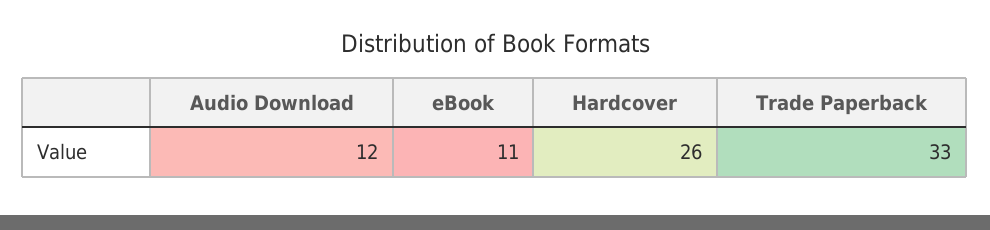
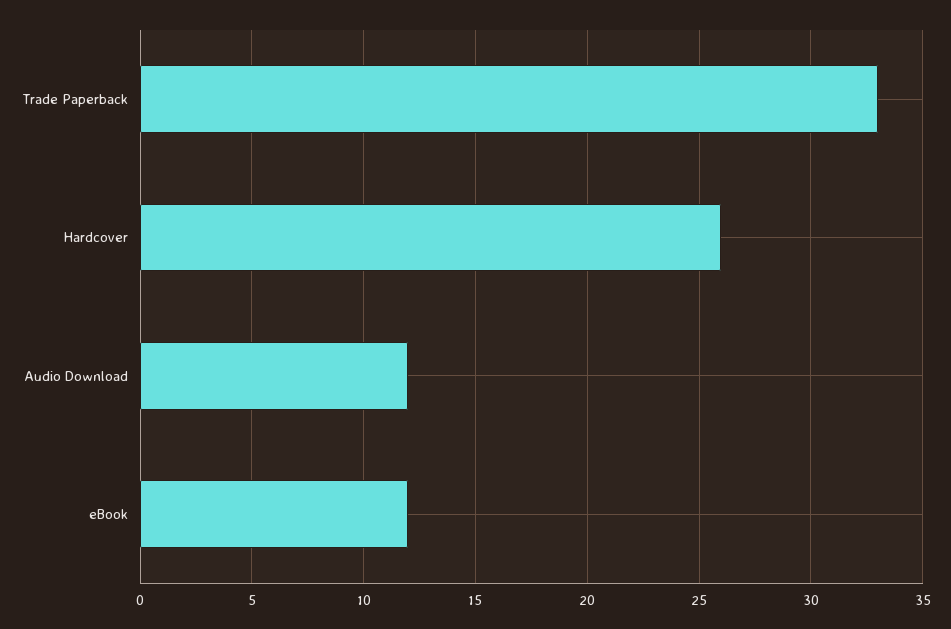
eBook: 11 -> 12

